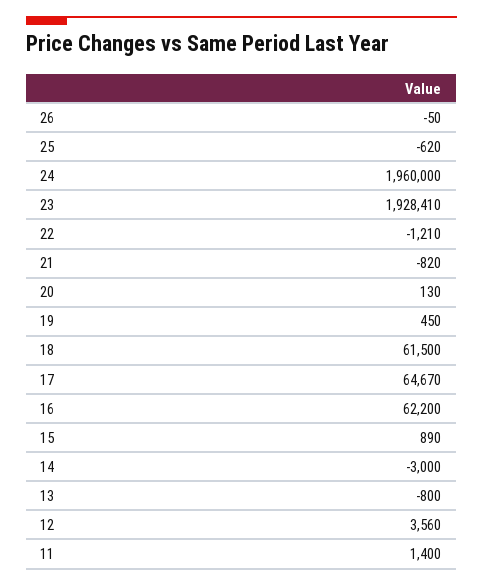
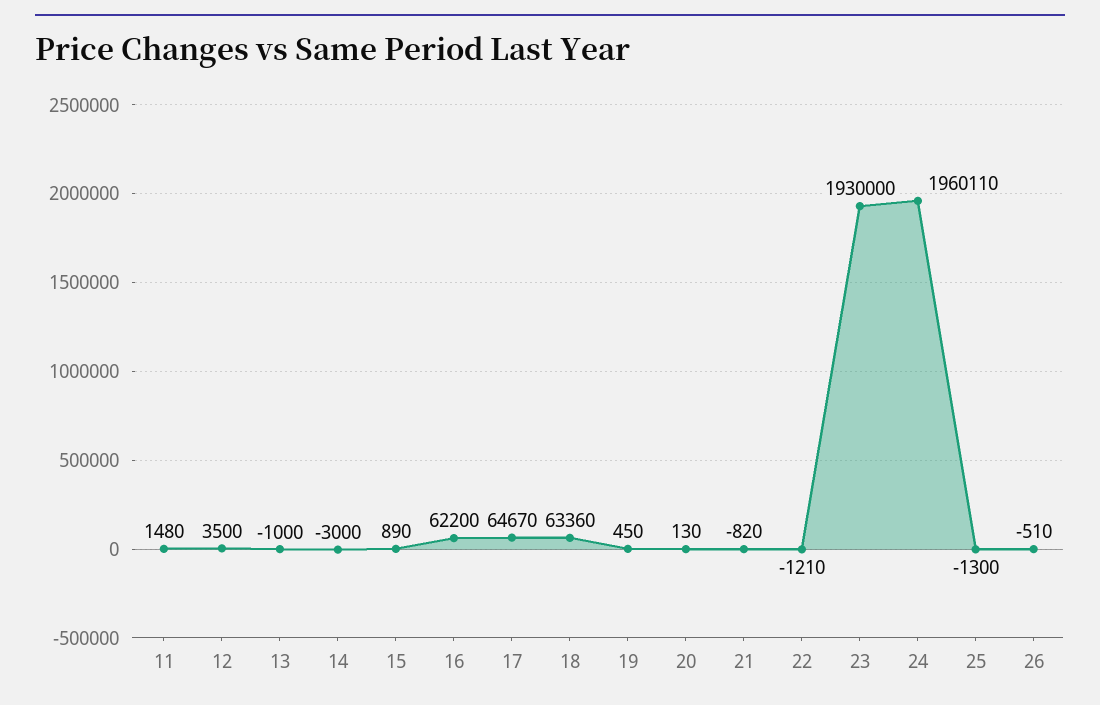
26: -50 -> -510
25: -620 -> -1300
24: 1960000 -> 1960110
23: 1928410 -> 1930000
18: 61500 -> 63360
13: -800 -> -1000
12: 3560 -> 3500
11: 1400 -> 1480

